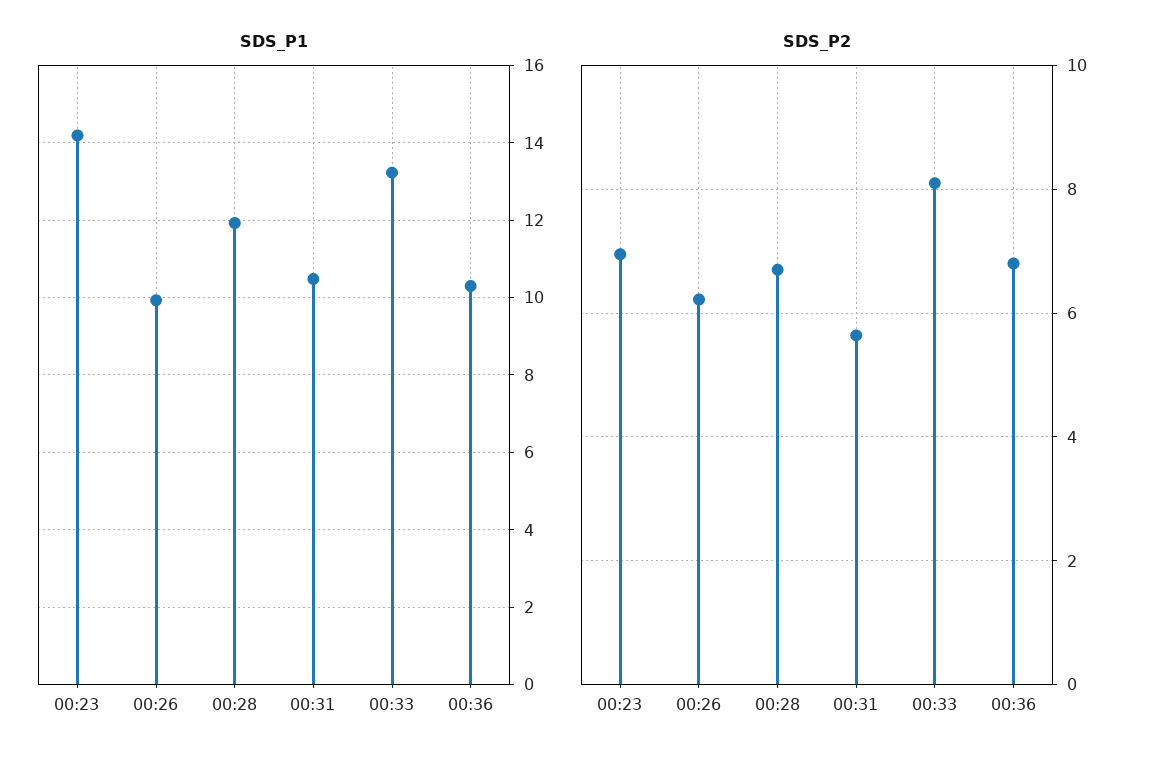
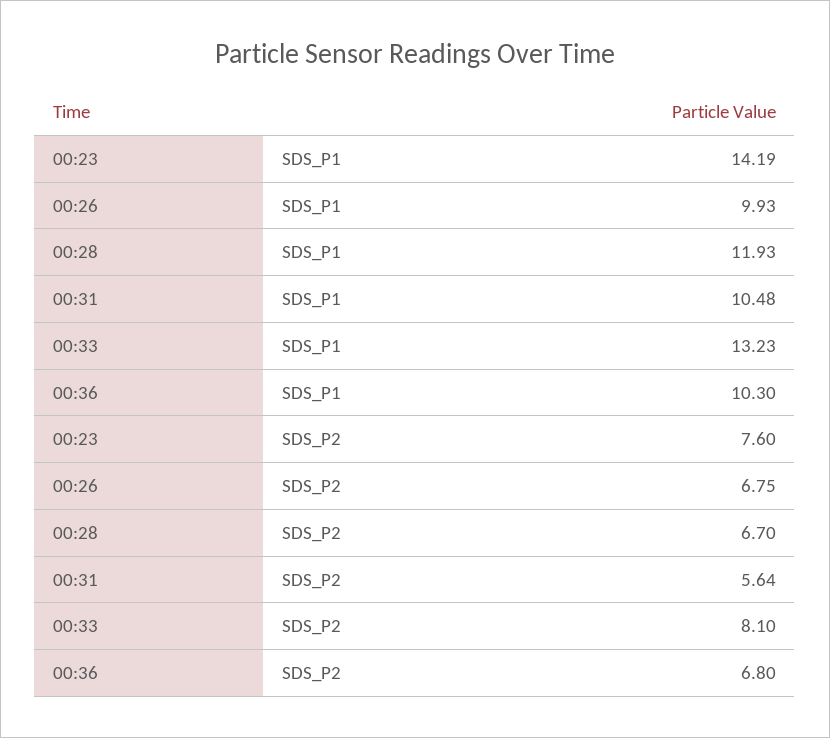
SDS_P2, 00:23: 7 -> 7.6
SDS_P2, 00:26: 6.2 -> 6.75

